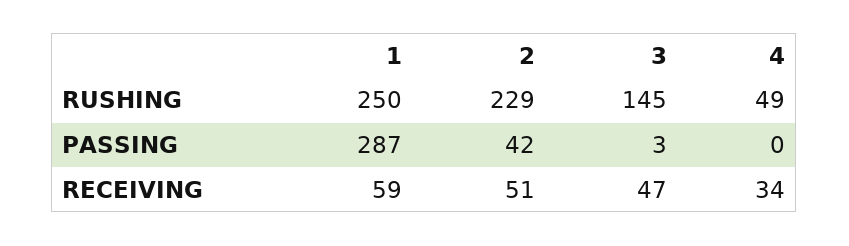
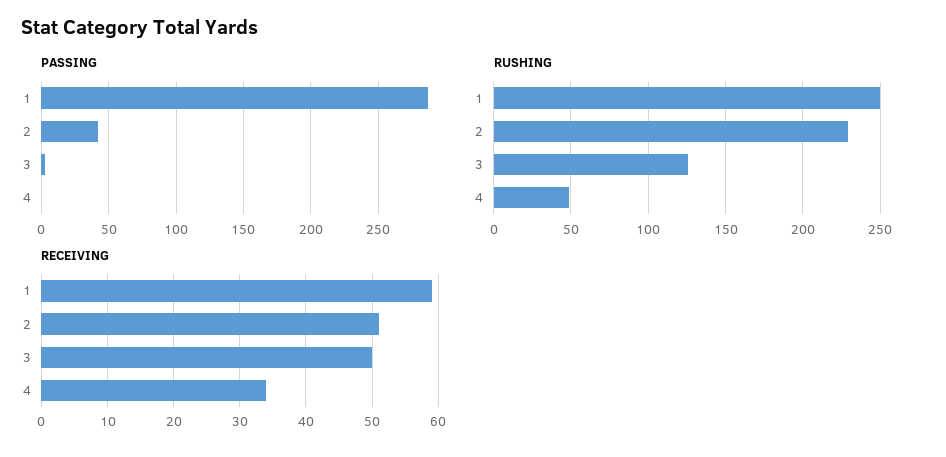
RUSHING, 3: 145 -> 125
RECEIVING, 3: 47 -> 50

